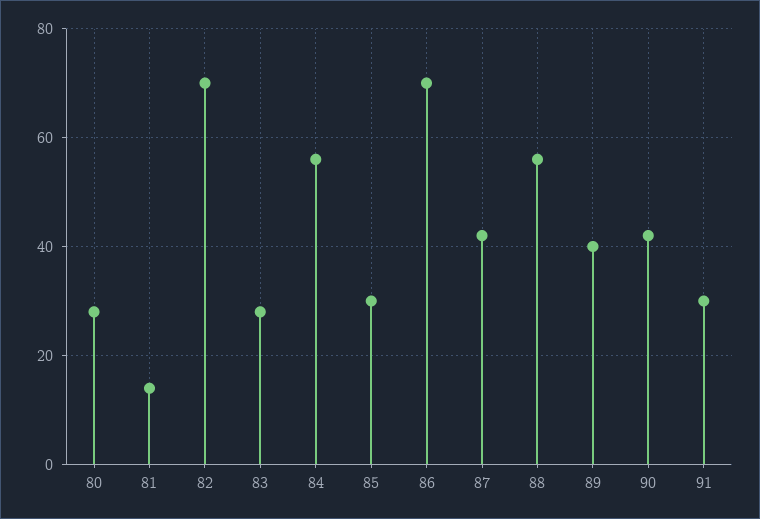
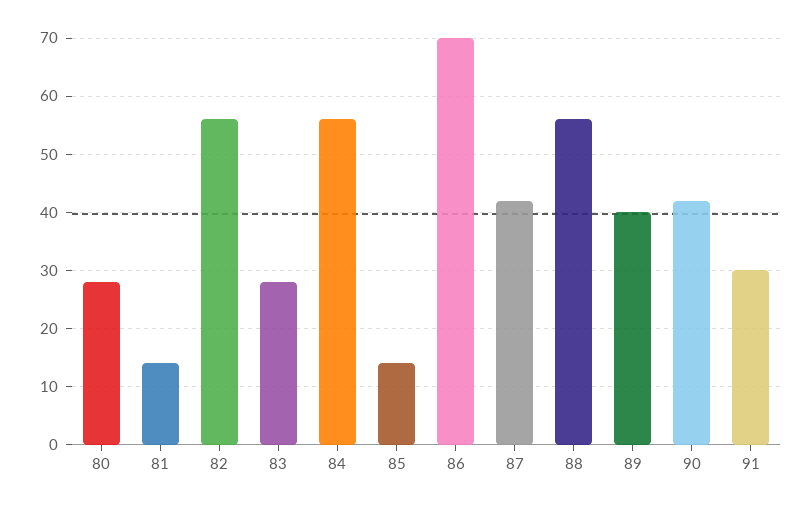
82: 70 -> 55
85: 30 -> 15

